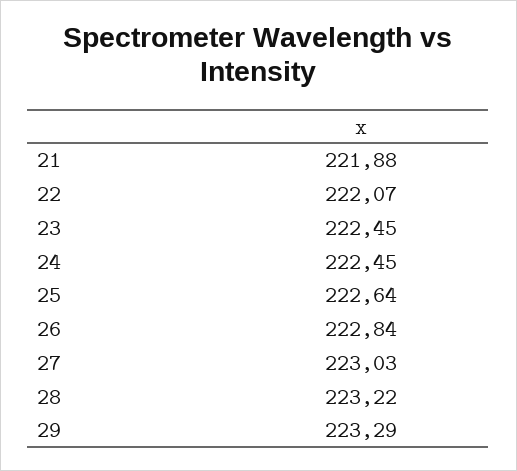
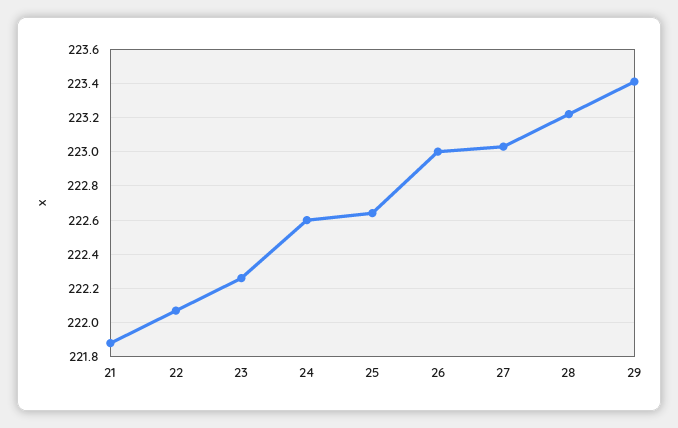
23: 222.45 -> 222.25
24: 222.45 -> 222.6
26: 222.84 -> 223
29: 223.29 -> 223.4

